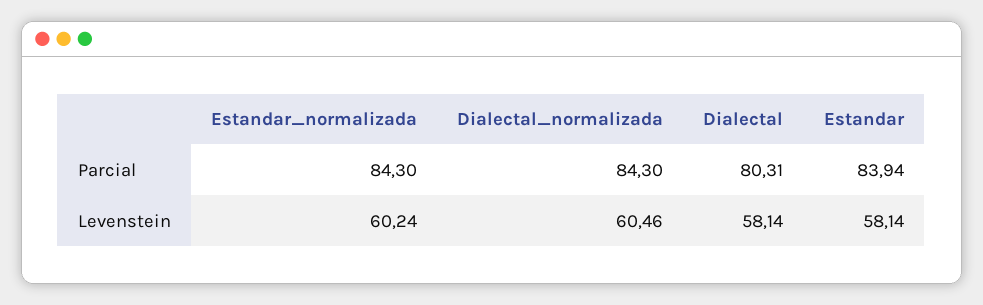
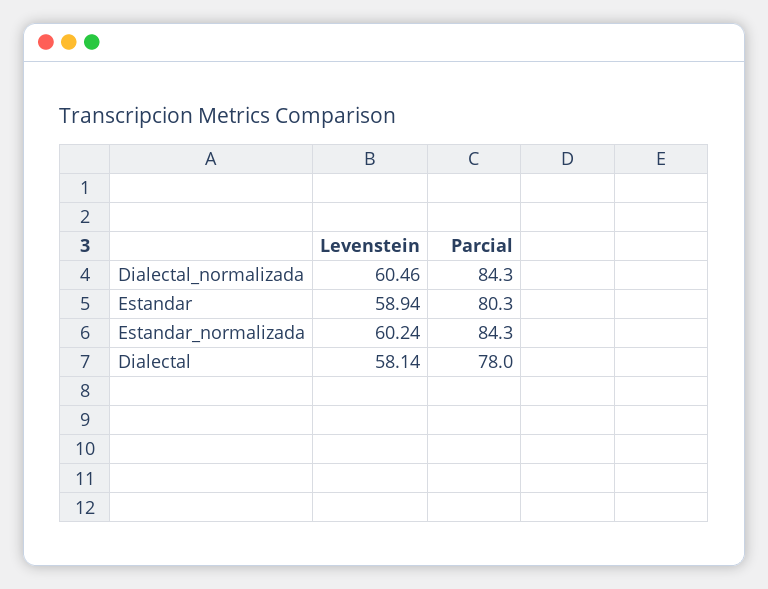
Dialectal, Parcial: 80.31 -> 78
Estandar, Parcial: 83.94 -> 80.3
Estandar, Levenstein: 58.14 -> 58.94

